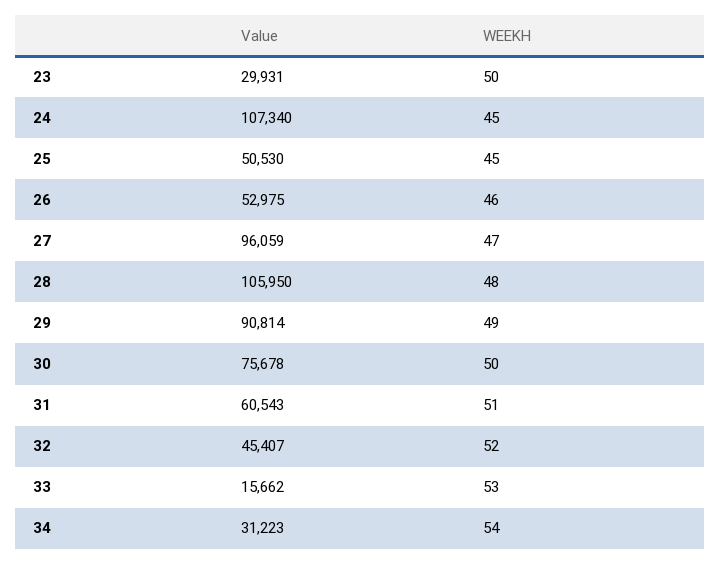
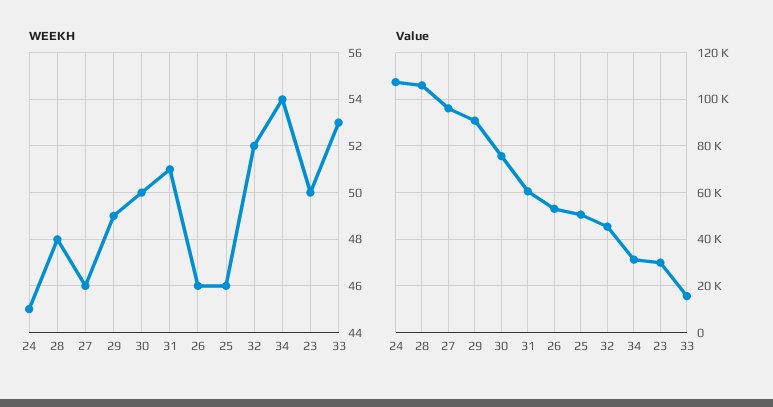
WEEKH, 25: 45 -> 46
WEEKH, 27: 47 -> 46

